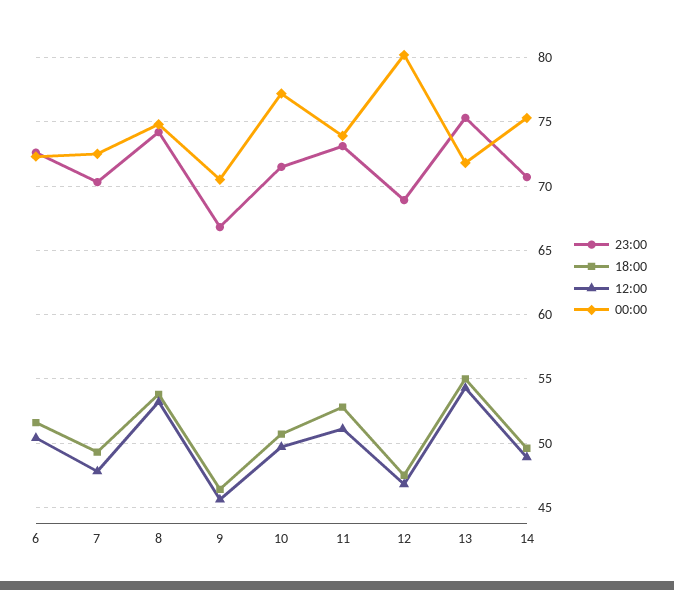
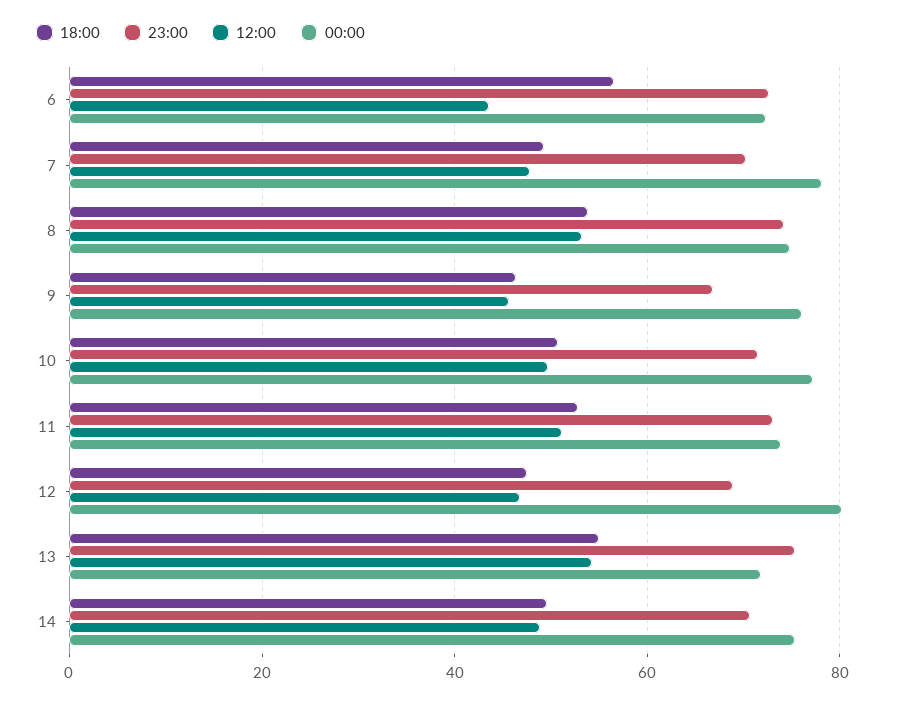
18:00, 6: 51.5 -> 56
12:00, 6: 50.5 -> 44
00:00, 7: 72.5 -> 78
00:00, 9: 70.5 -> 76

